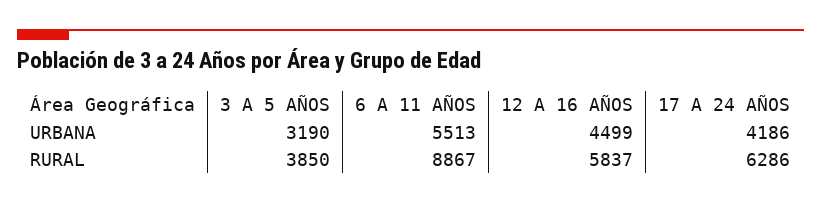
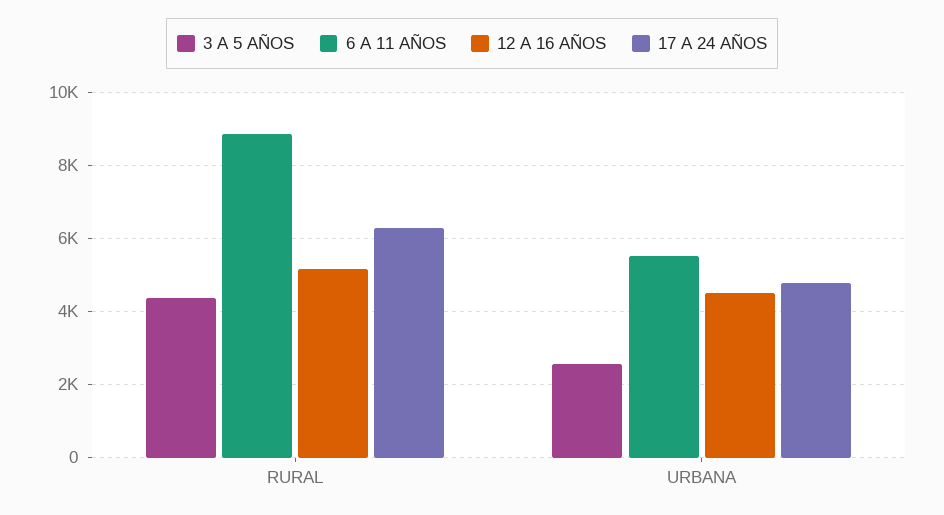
3 A 5 AÑOS, URBANA: 3190 -> 2600
17 A 24 AÑOS, URBANA: 4186 -> 4800
3 A 5 AÑOS, RURAL: 3850 -> 4400
12 A 16 AÑOS, RURAL: 5837 -> 5200

